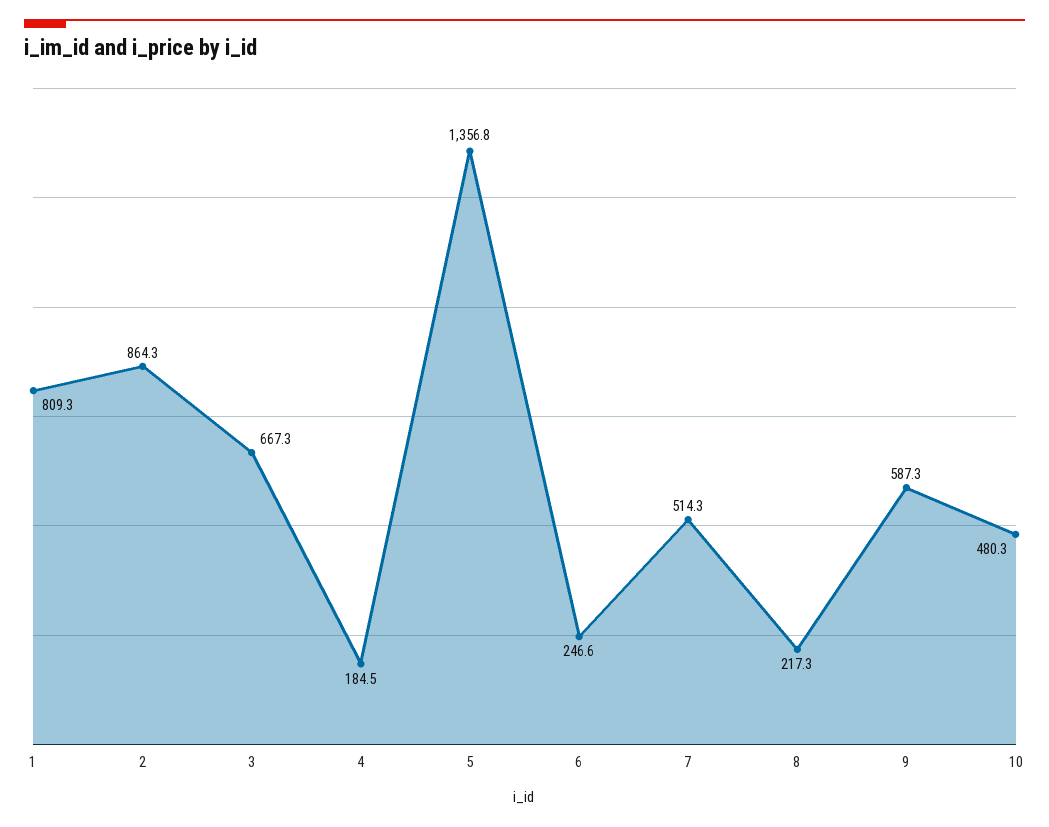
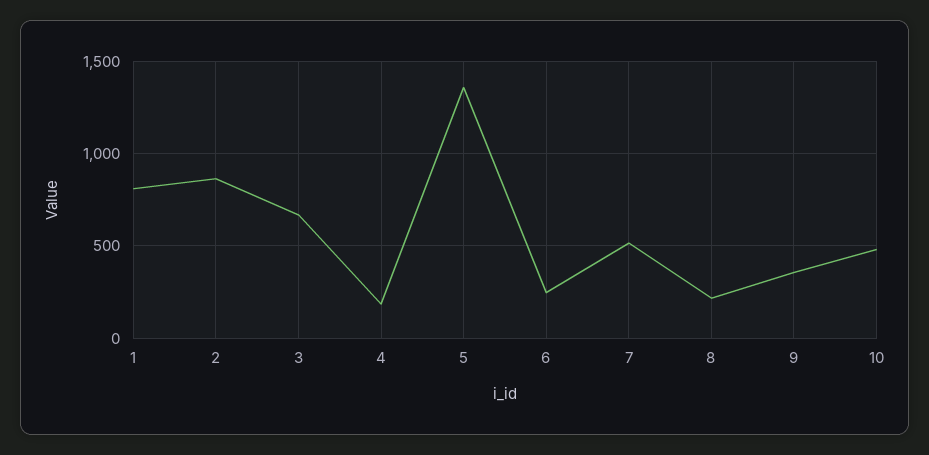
9: 587.3 -> 350

